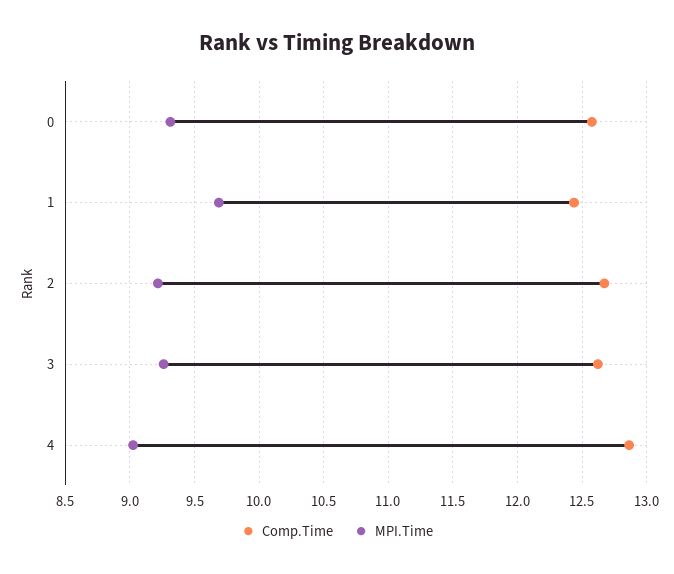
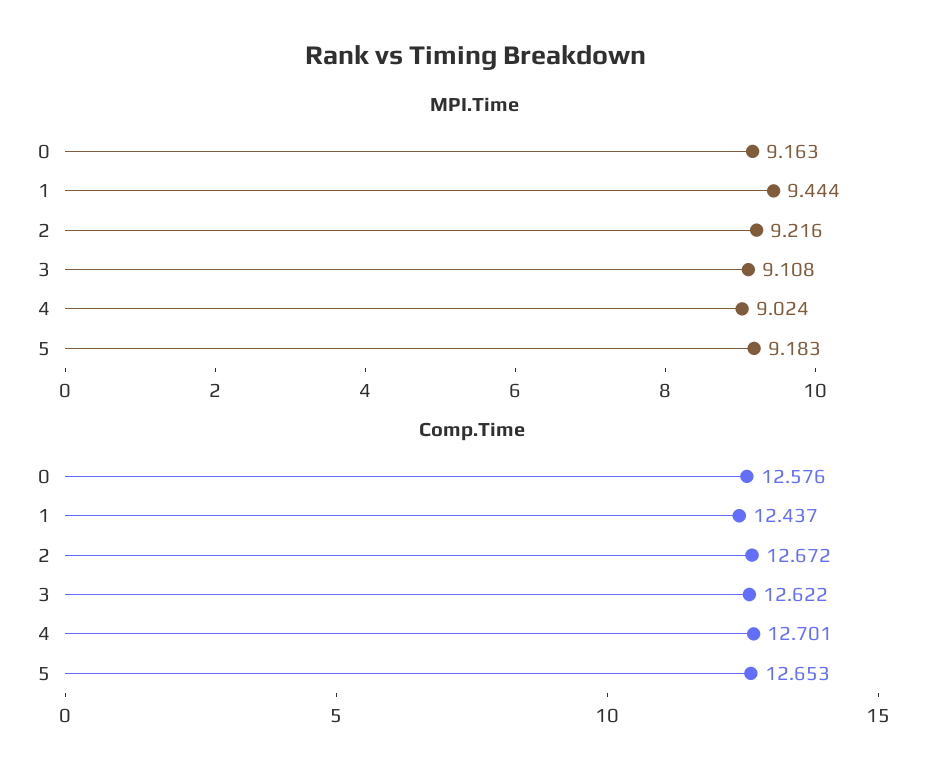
MPI.Time, 0: 9.3 -> 9.163
MPI.Time, 1: 9.7 -> 9.444
MPI.Time, 3: 9.25 -> 9.108
Comp.Time, 4: 12.85 -> 12.701
MPI.Time, 5: none -> 9.183
Comp.Time, 5: none -> 12.653

